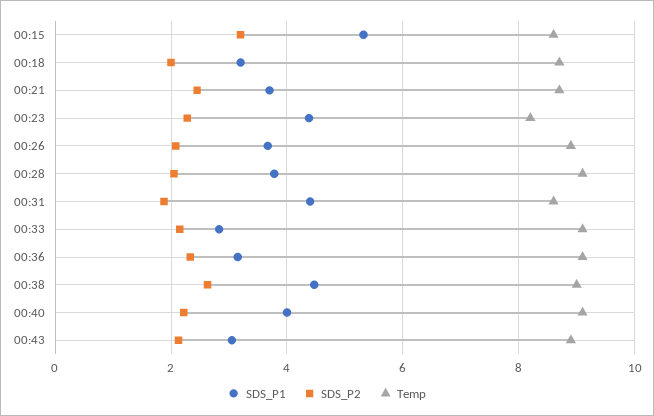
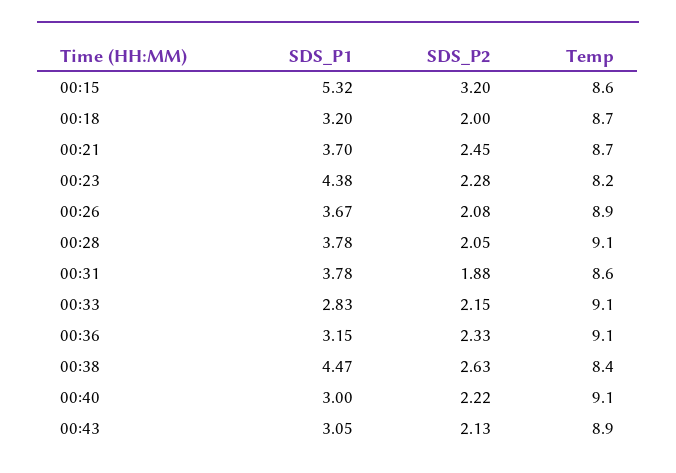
SDS_P1, 00:31: 4.4 -> 3.78
Temp, 00:38: 9 -> 8.4
SDS_P1, 00:40: 4 -> 3

